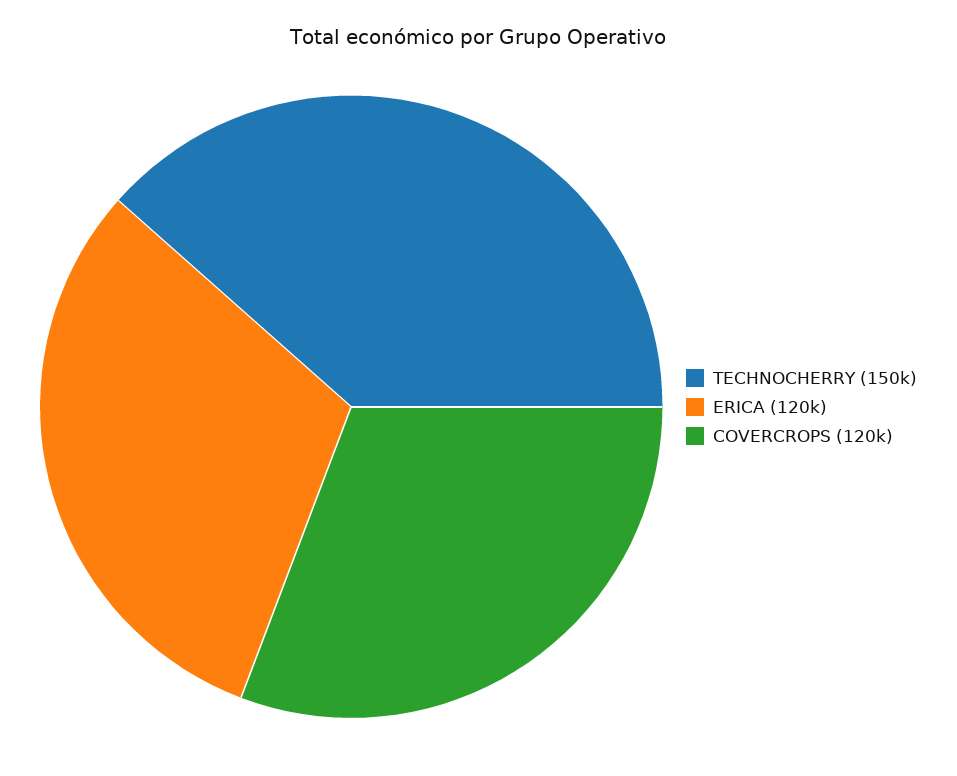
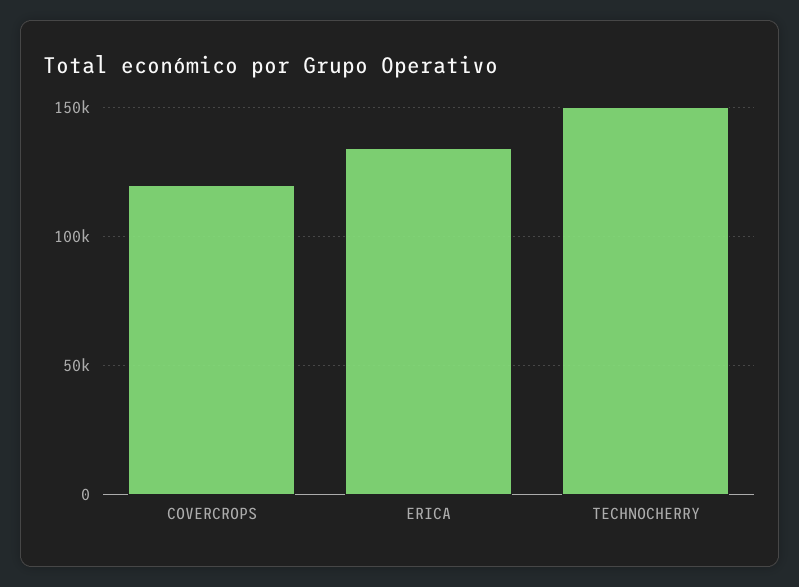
ERICA: 120000 -> 135000

